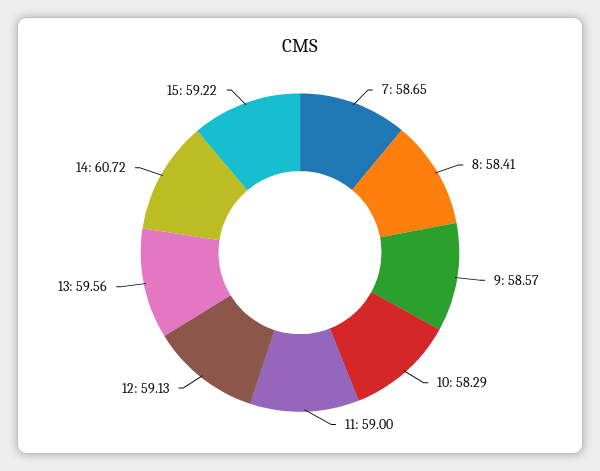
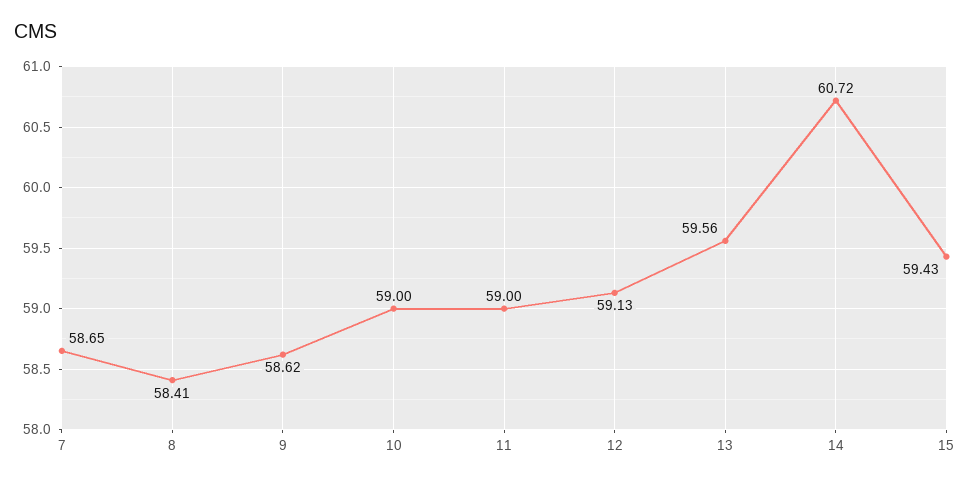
9: 58.57 -> 58.62
10: 58.29 -> 59
15: 59.22 -> 59.43

